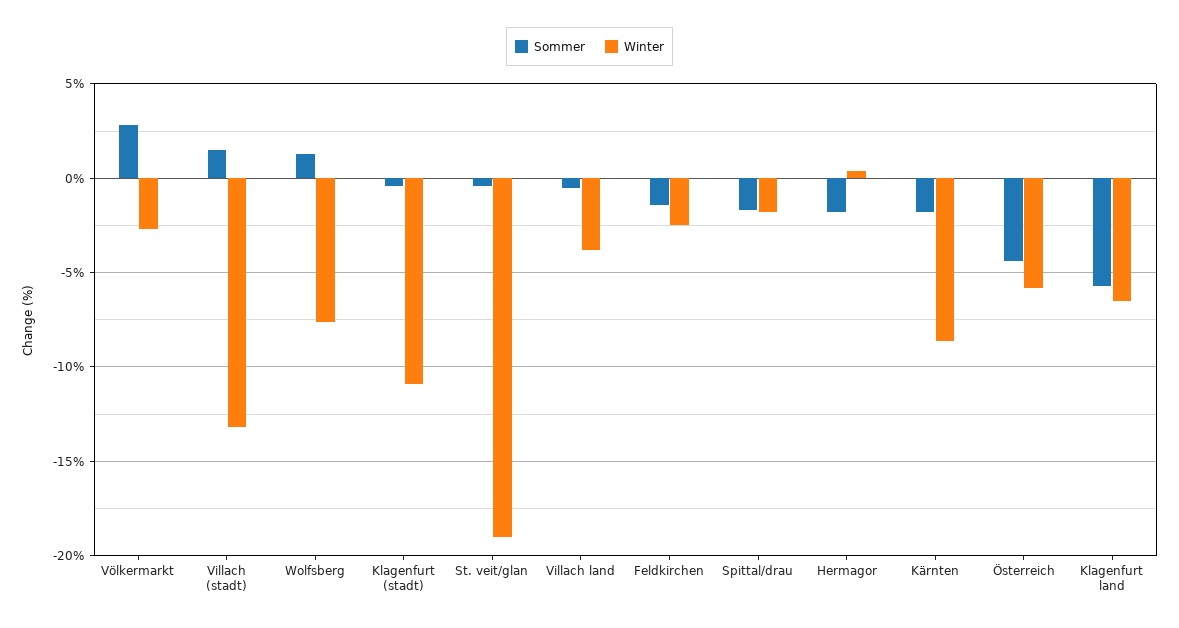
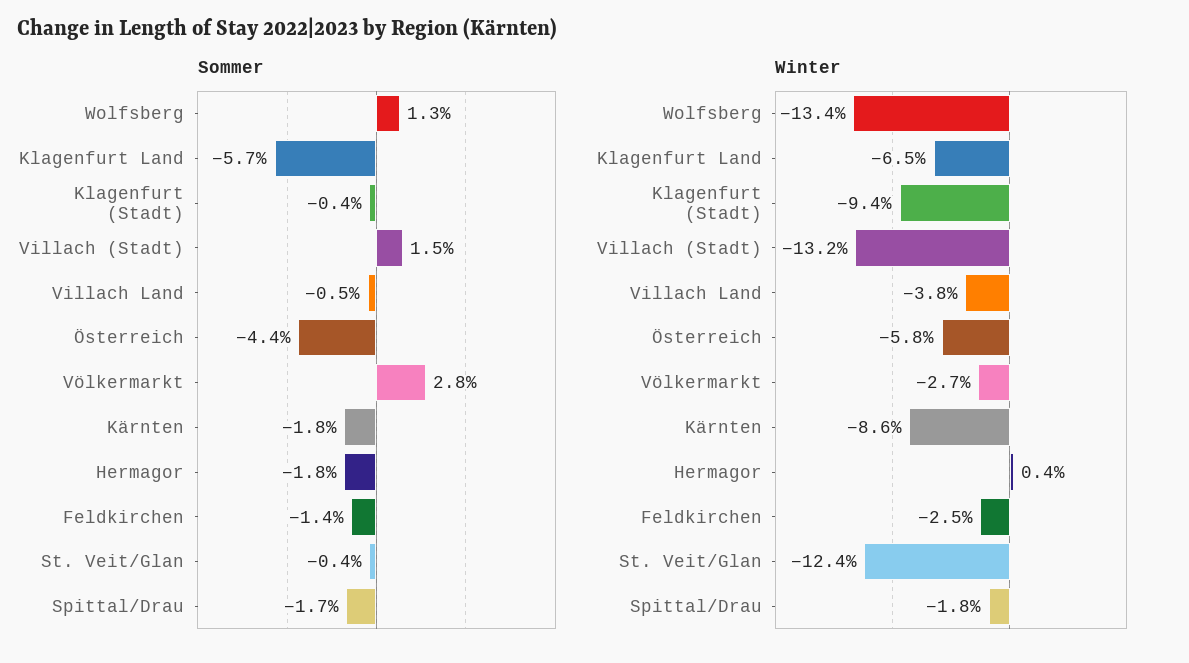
Winter, Wolfsberg: -7.5 -> -13.4
Winter, Klagenfurt (stadt): -11 -> -9.4
Winter, St. veit/glan: -19 -> -12.4

